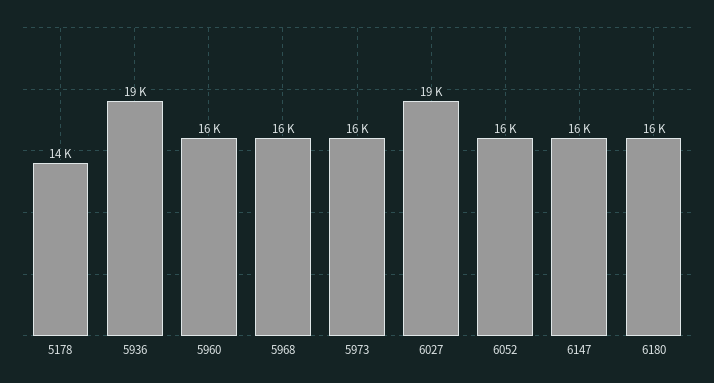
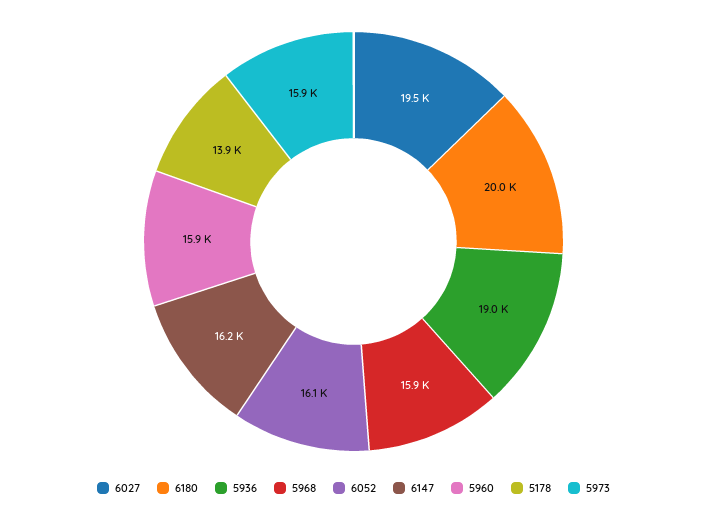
6180: 16000 -> 20000

